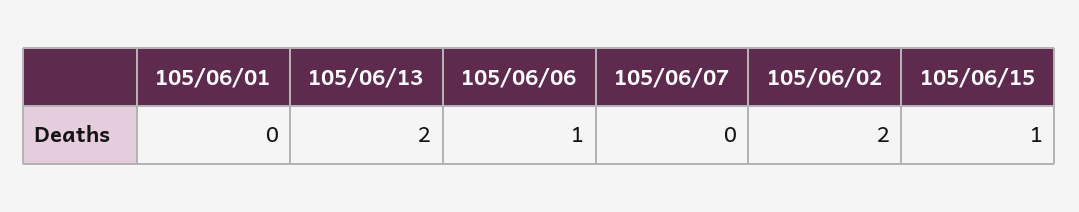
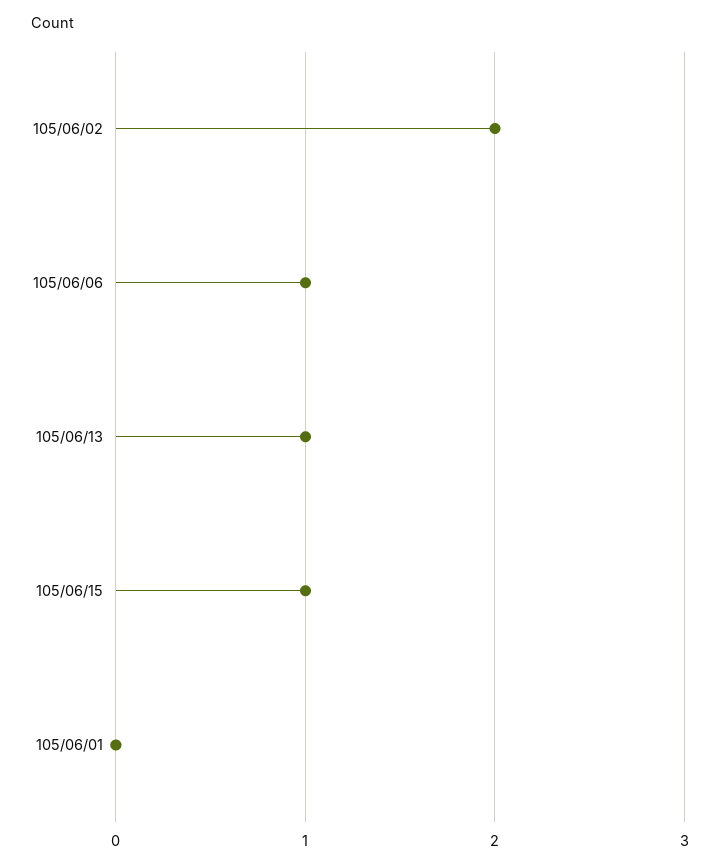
105/06/13: 2 -> 1
105/06/07: 0 -> none

